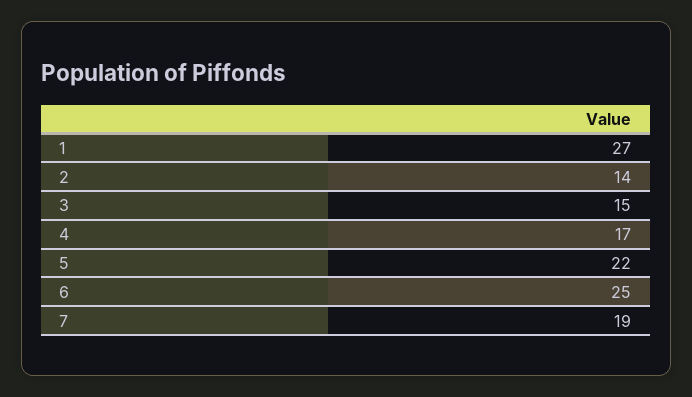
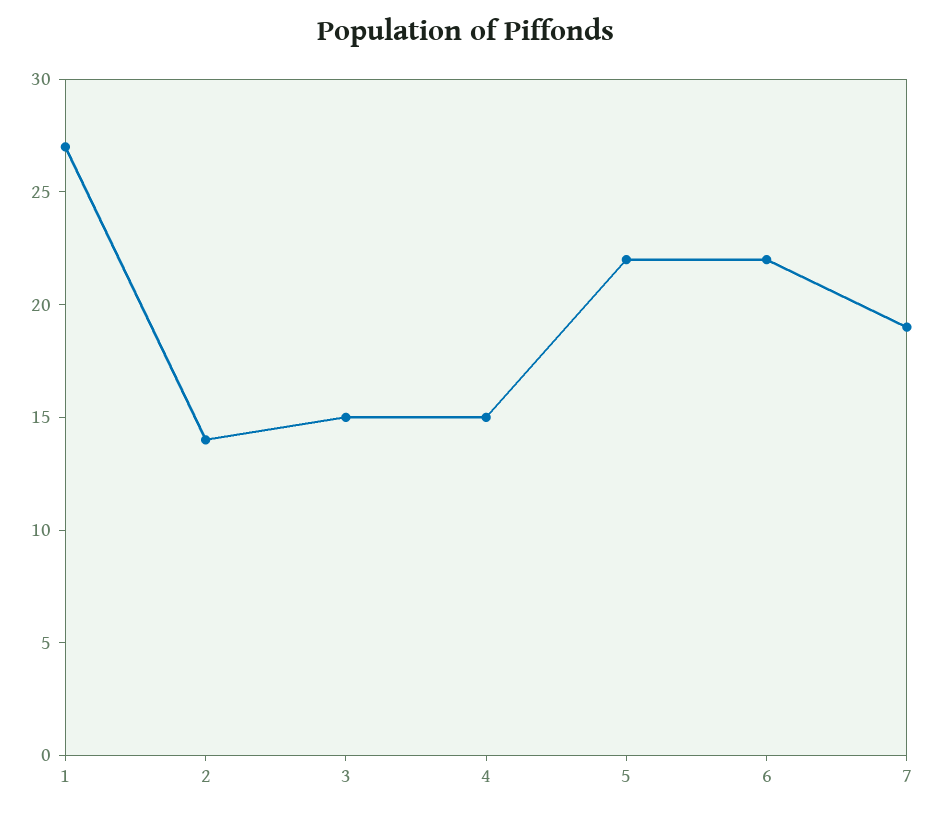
4: 17 -> 15
6: 25 -> 22

